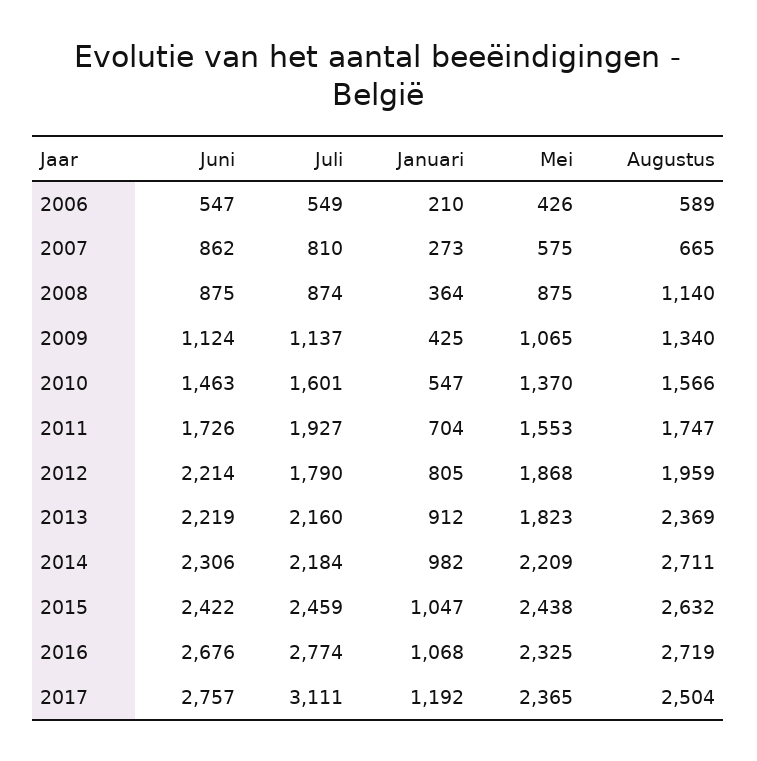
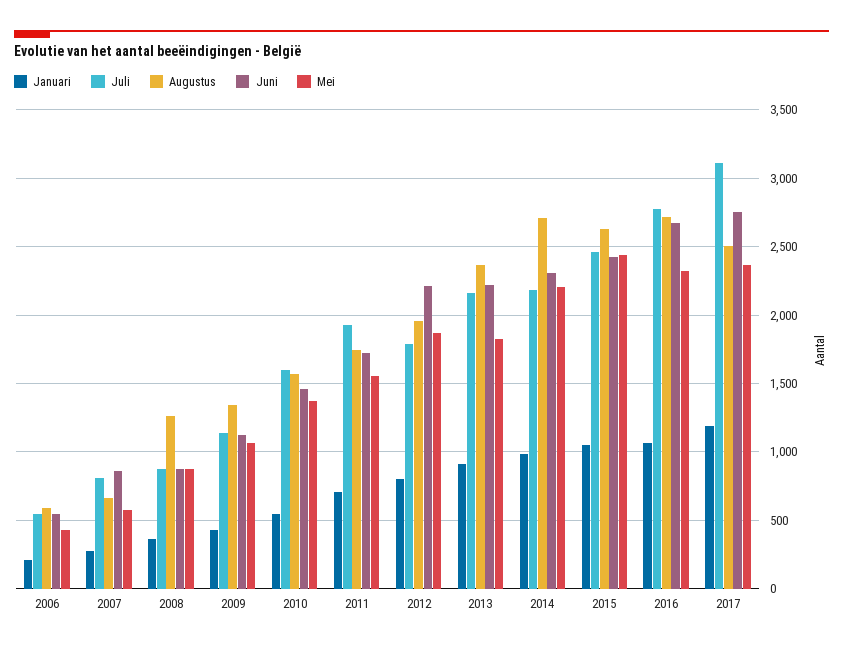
Augustus, 2008: 1140 -> 1250

